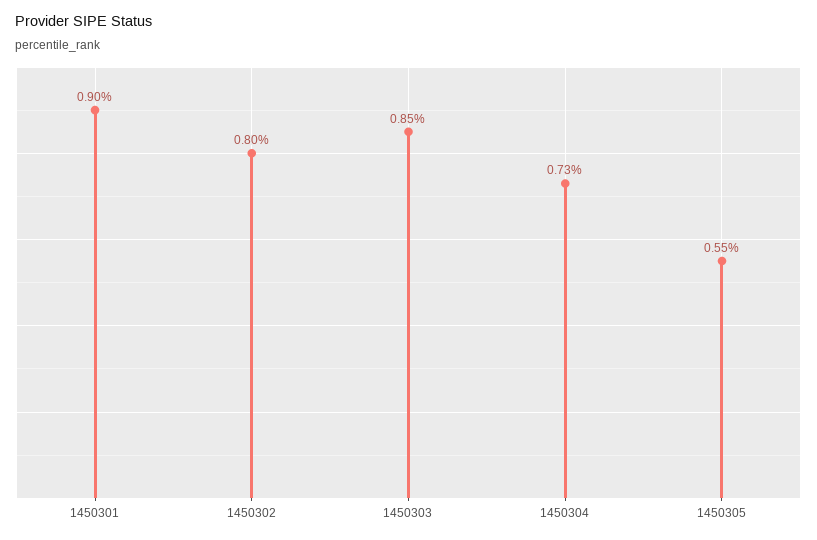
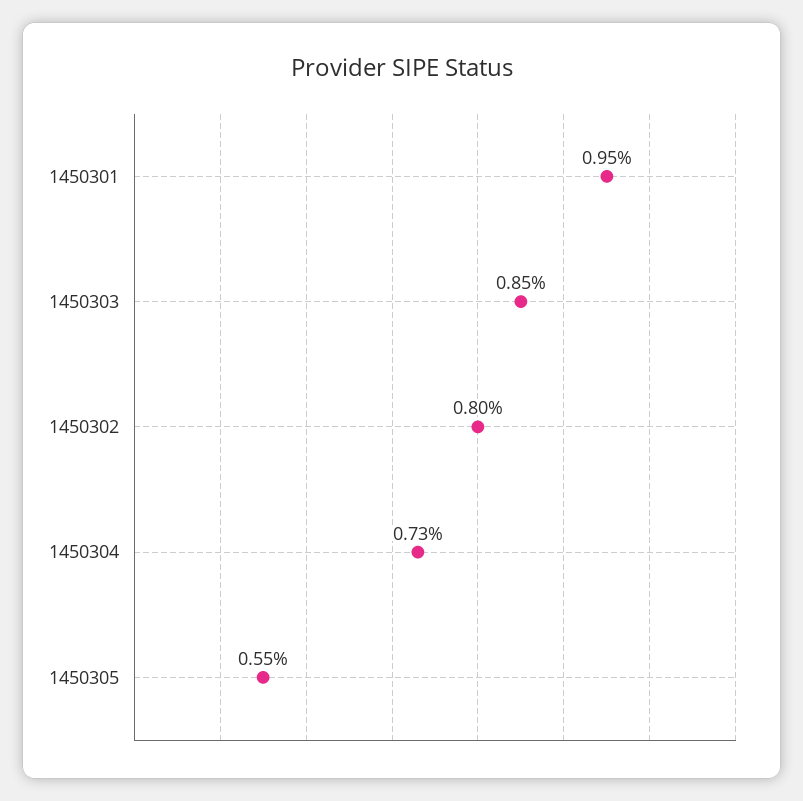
1450301: 0.9 -> 0.95

